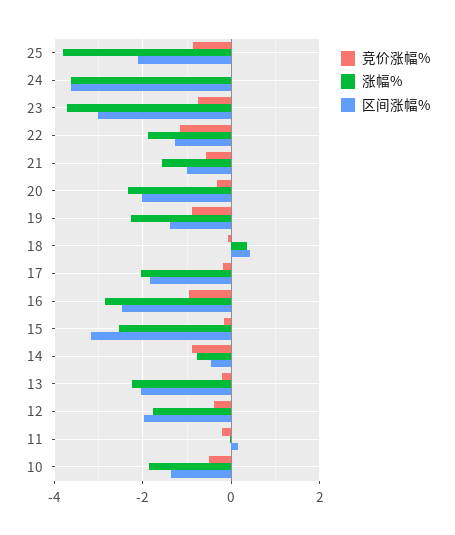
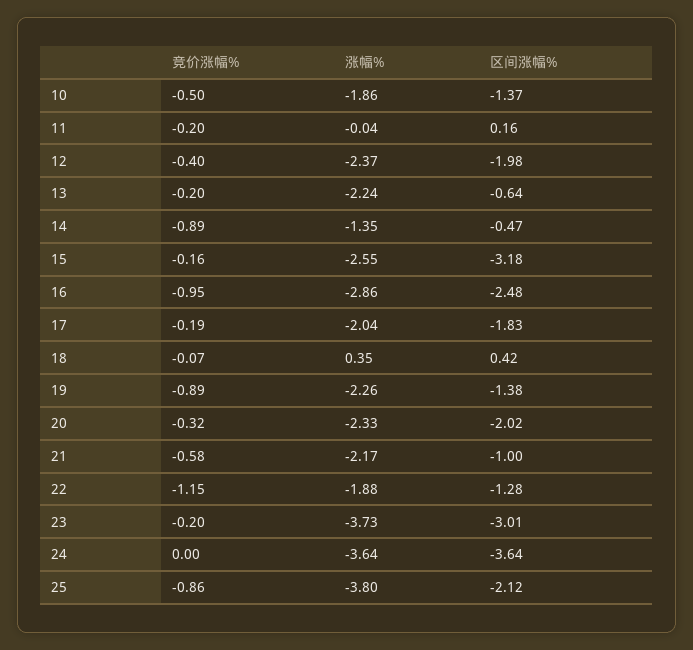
竞价涨幅%, 23: -0.8 -> -0.2
涨幅%, 21: -1.6 -> -2.17
涨幅%, 14: -0.8 -> -1.35
区间涨幅%, 13: -2 -> -0.64
涨幅%, 12: -1.8 -> -2.37

